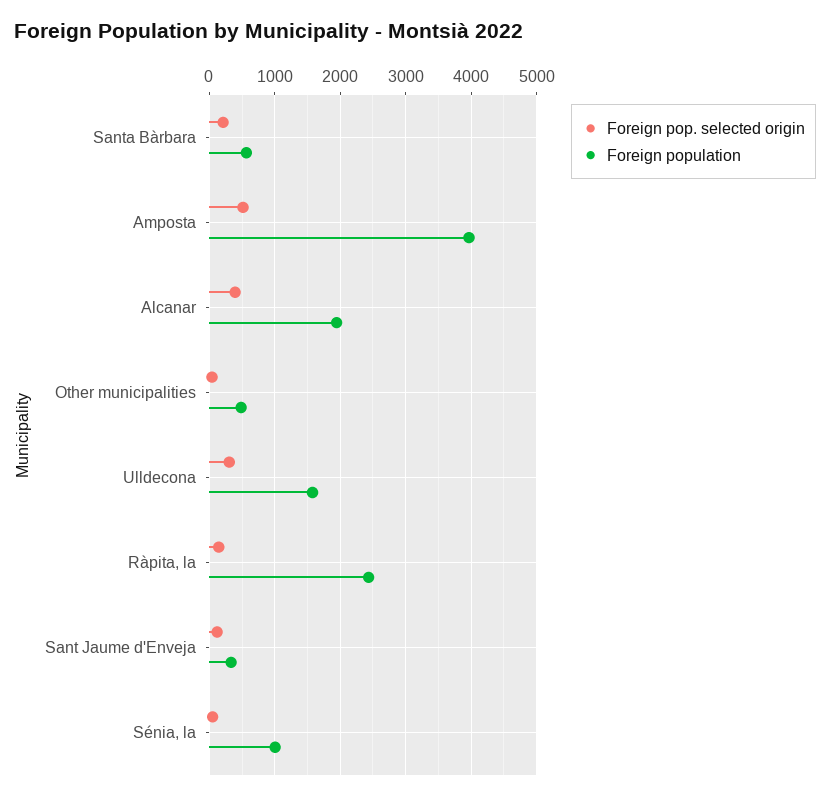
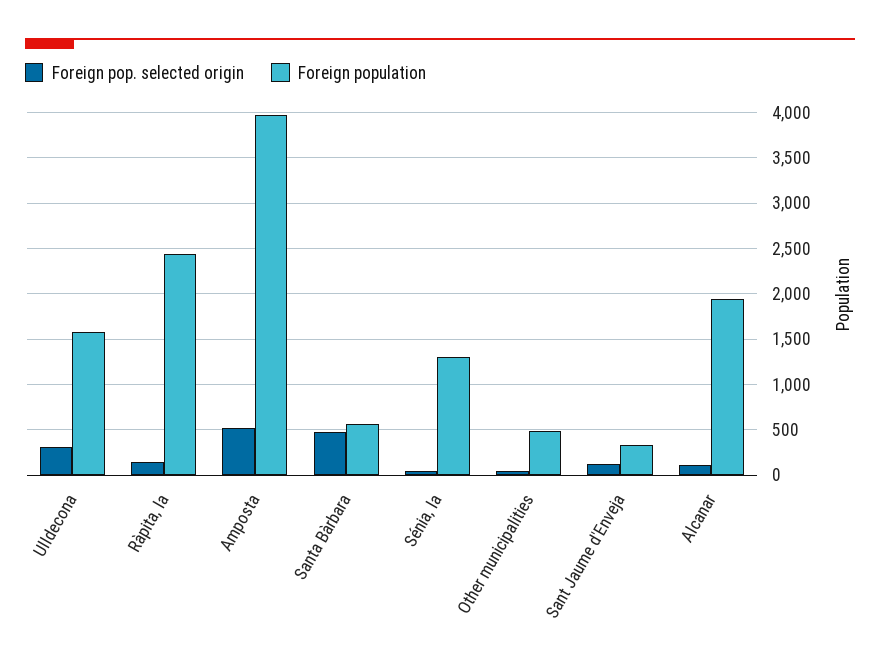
Foreign pop. selected origin, Santa Bàrbara: 200 -> 500
Foreign pop. selected origin, Alcanar: 400 -> 100
Foreign population, Sénia, la: 1000 -> 1300

